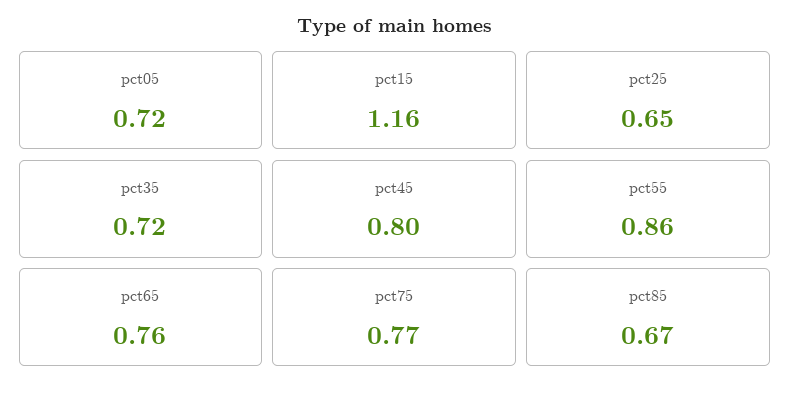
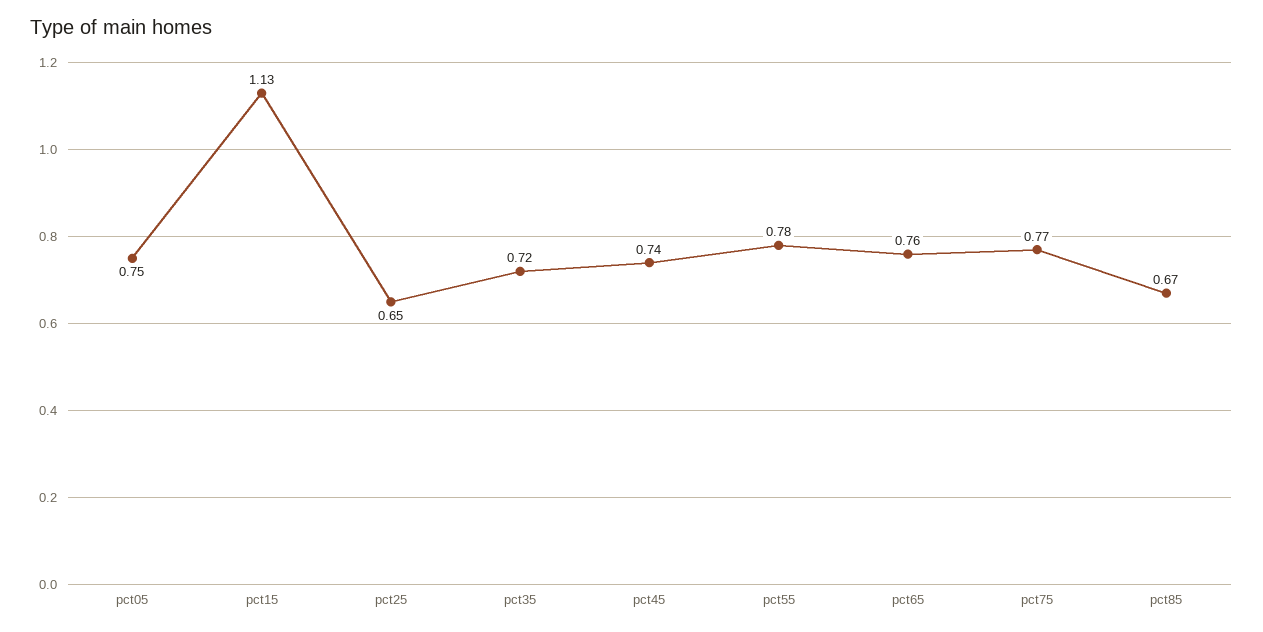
pct05: 0.72 -> 0.75
pct15: 1.16 -> 1.13
pct45: 0.8 -> 0.74
pct55: 0.86 -> 0.78

